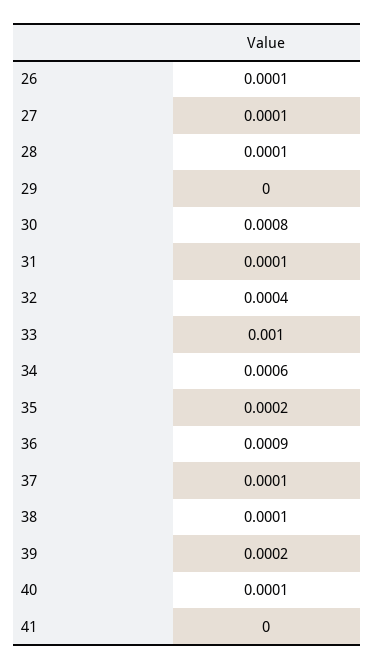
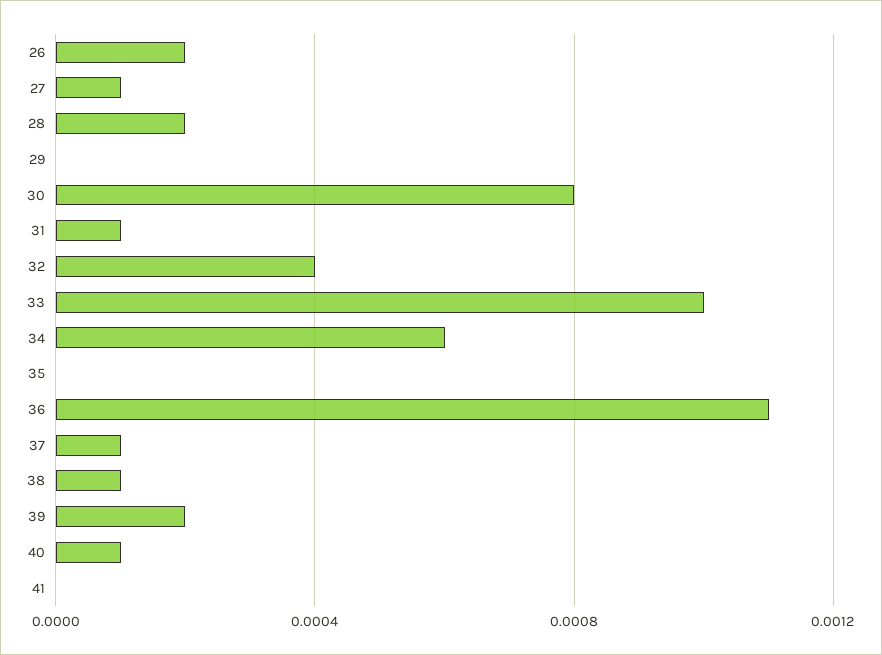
26: 0.0001 -> 0.0002
28: 0.0001 -> 0.0002
35: 0.0002 -> 0
36: 0.0009 -> 0.0011

